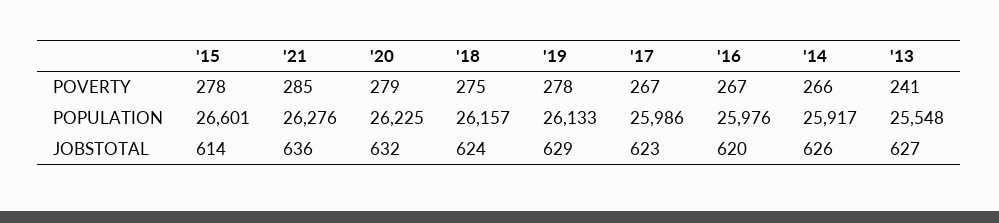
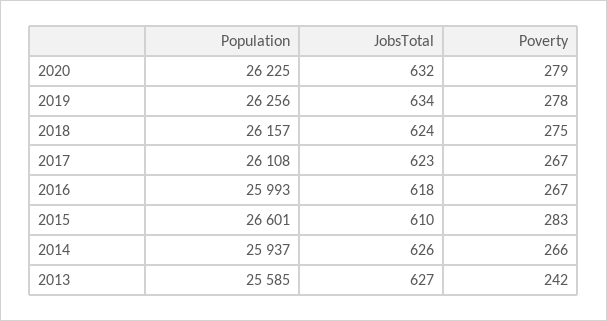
'15, POVERTY: 278 -> 283
'21, POVERTY: 285 -> none
'13, POVERTY: 241 -> 242
'21, POPULATION: 26276 -> none
'19, POPULATION: 26133 -> 26256
'17, POPULATION: 25986 -> 26108
'16, POPULATION: 25976 -> 25993
'14, POPULATION: 25917 -> 25937
'13, POPULATION: 25548 -> 25585
'15, JOBSTOTAL: 614 -> 610
'21, JOBSTOTAL: 636 -> none
'19, JOBSTOTAL: 629 -> 634
'16, JOBSTOTAL: 620 -> 618

